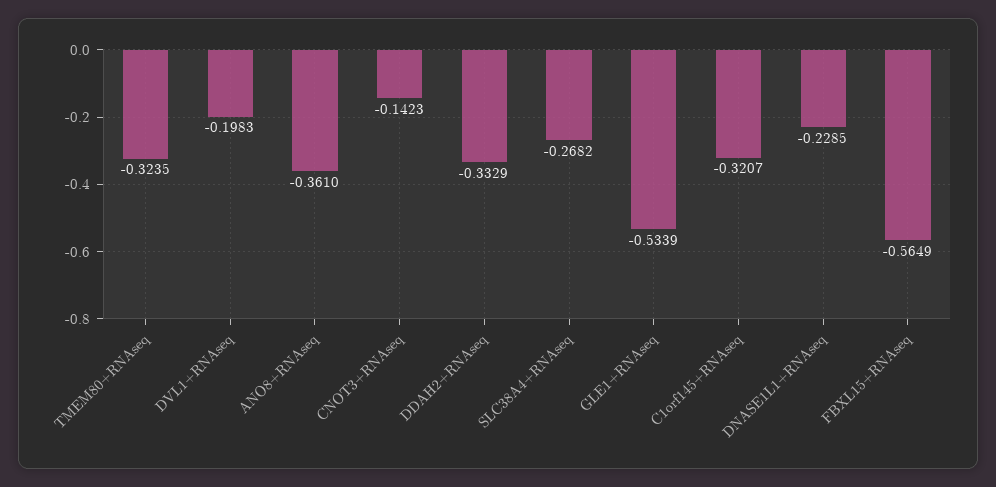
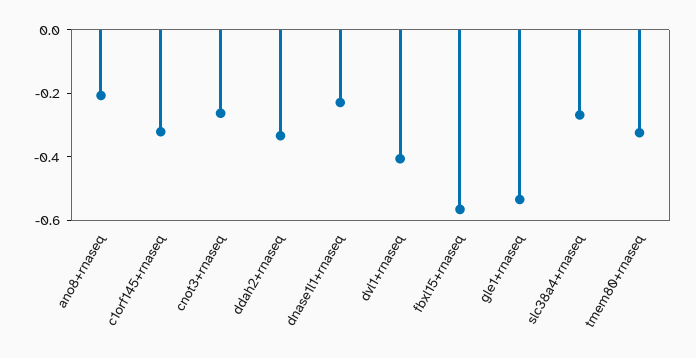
DVL1+RNAseq: -0.1983 -> -0.4
ANO8+RNAseq: -0.361 -> -0.2
CNOT3+RNAseq: -0.1423 -> -0.25

